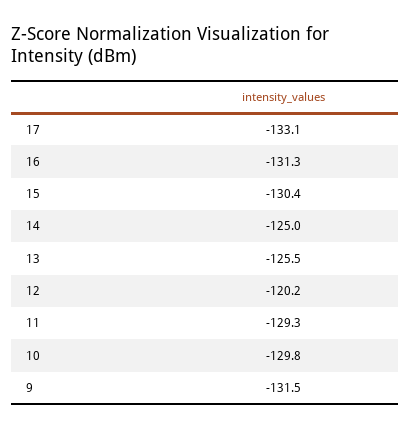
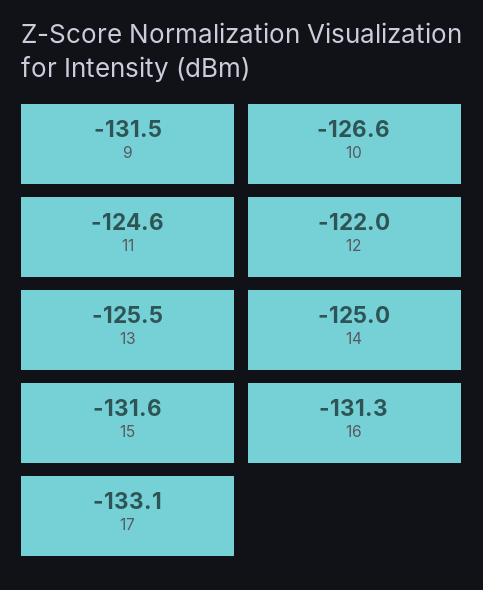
15: -130.4 -> -131.6
12: -120.2 -> -122
11: -129.3 -> -124.6
10: -129.8 -> -126.6

